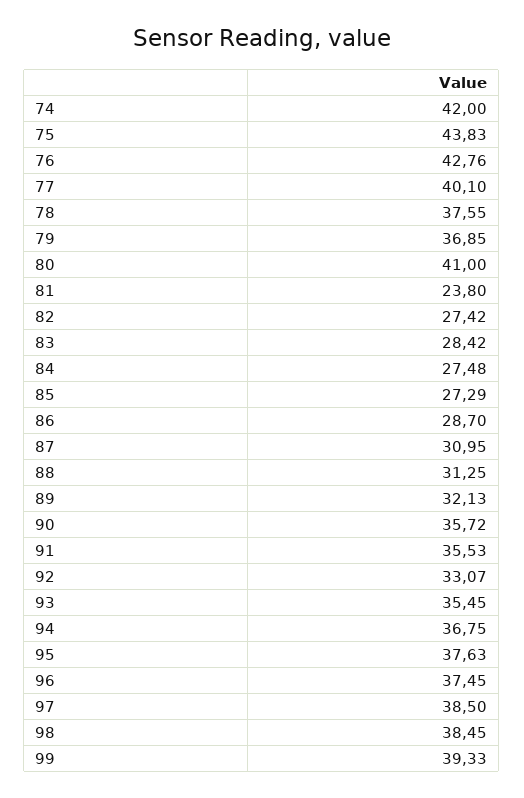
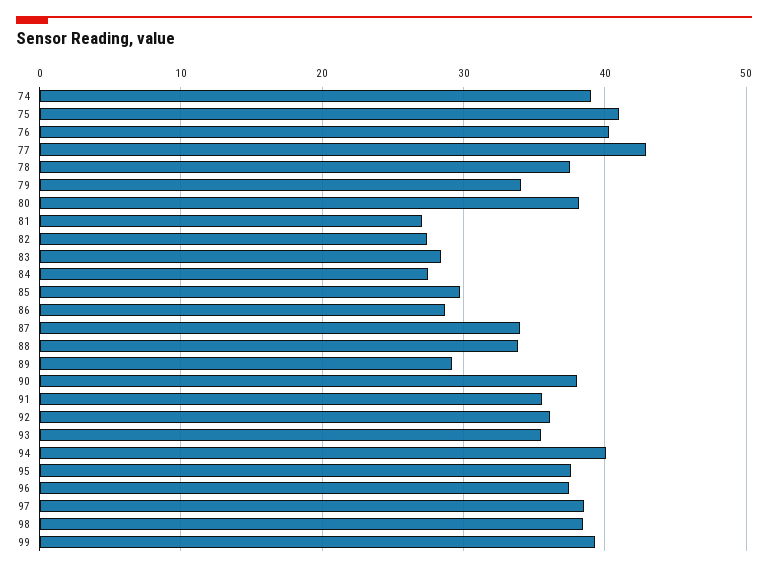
74: 42 -> 39
75: 43.83 -> 41
76: 42.76 -> 40
77: 40.1 -> 43
79: 36.85 -> 34
80: 41 -> 38
81: 23.8 -> 27
85: 27.29 -> 30
87: 30.95 -> 34
88: 31.25 -> 34
89: 32.13 -> 29
90: 35.72 -> 38
92: 33.07 -> 36
94: 36.75 -> 40

